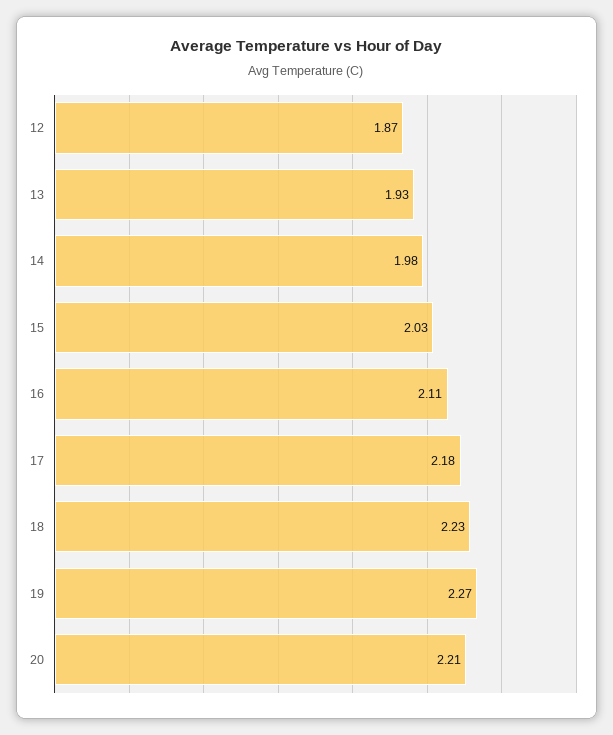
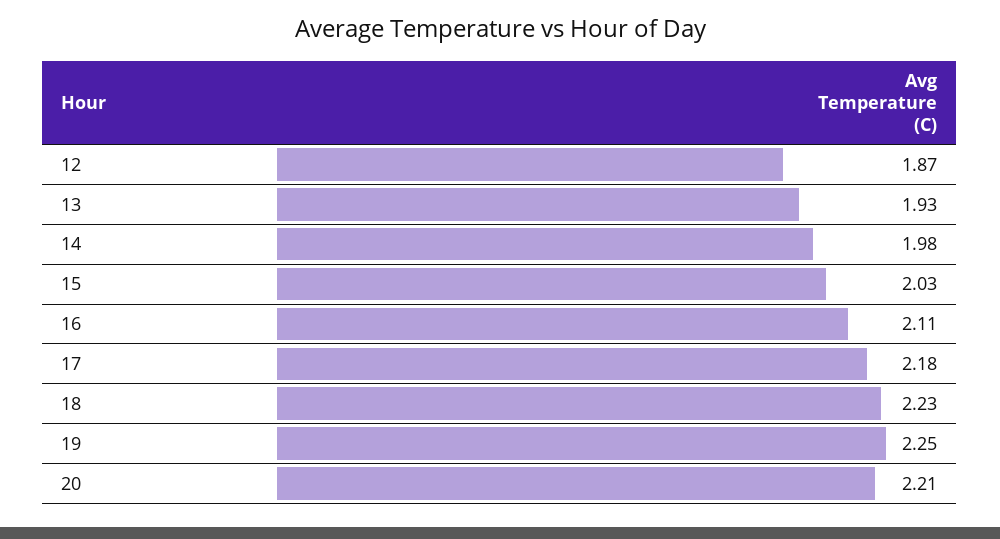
19: 2.27 -> 2.25

